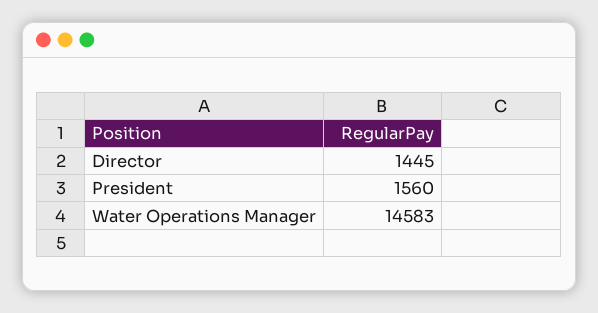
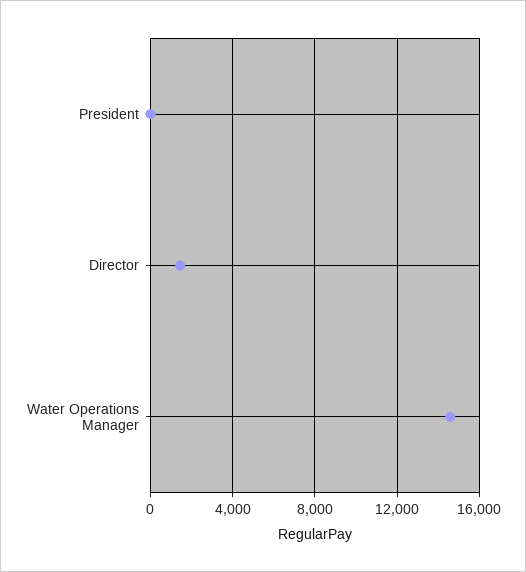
President: 1560 -> 0

